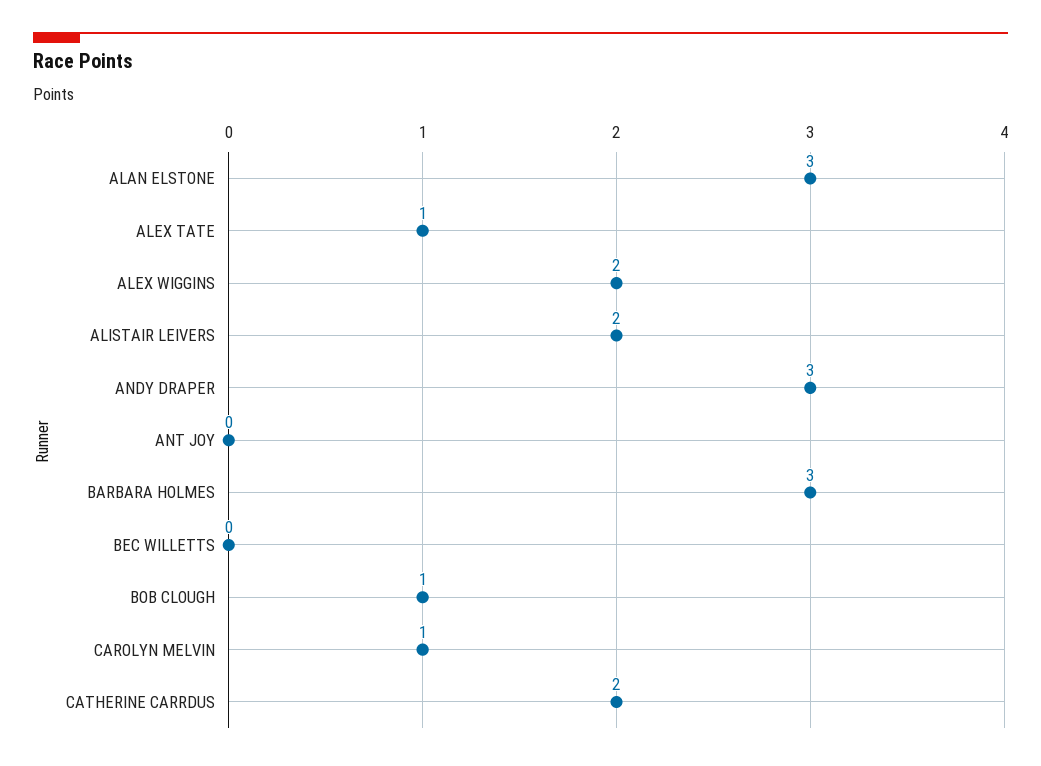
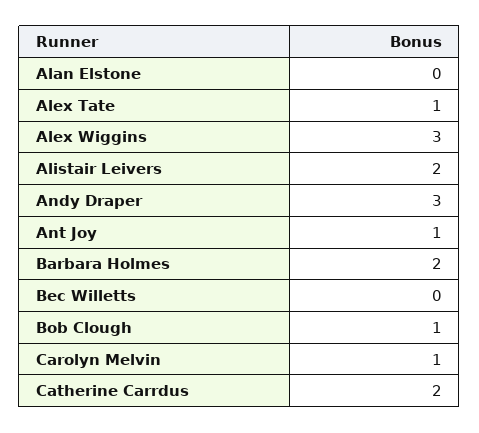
ALAN ELSTONE: 3 -> 0
ALEX WIGGINS: 2 -> 3
ANT JOY: 0 -> 1
BARBARA HOLMES: 3 -> 2

